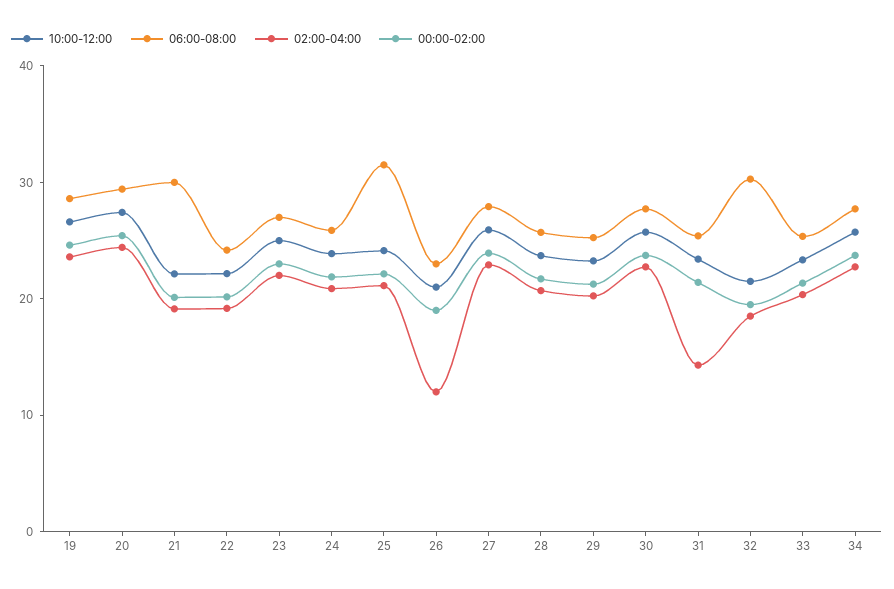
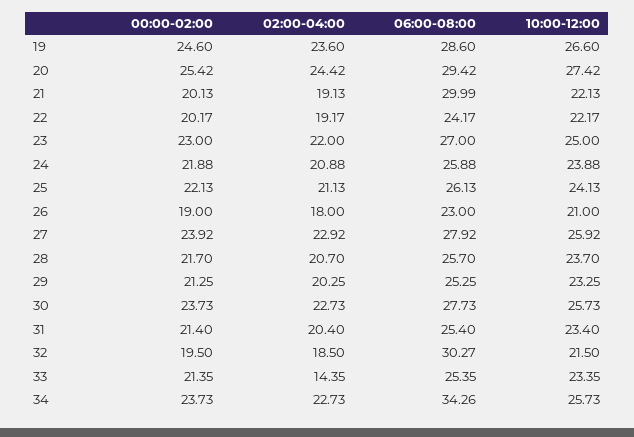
06:00-08:00, 25: 32 -> 26.13
02:00-04:00, 26: 12 -> 18
02:00-04:00, 31: 14 -> 20.4
02:00-04:00, 33: 20 -> 14.35
06:00-08:00, 34: 28 -> 34.26

